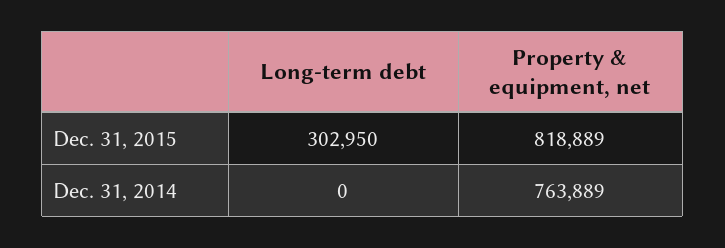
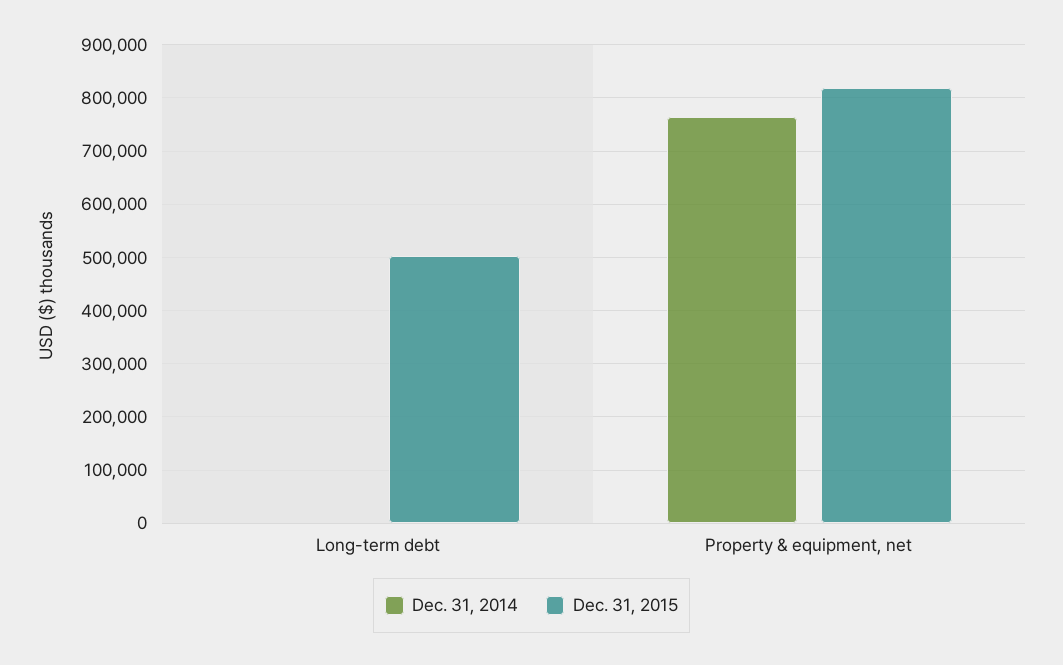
Dec. 31, 2015, Long-term debt: 302950 -> 500000

